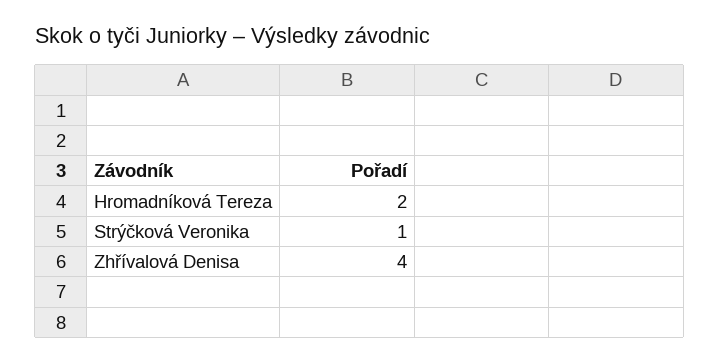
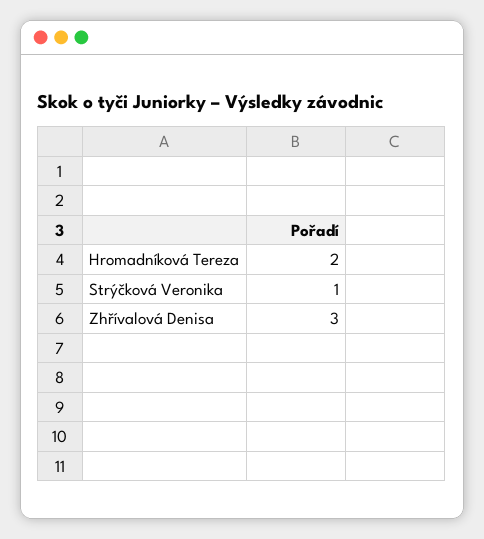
Zhřívalová Denisa: 4 -> 3

